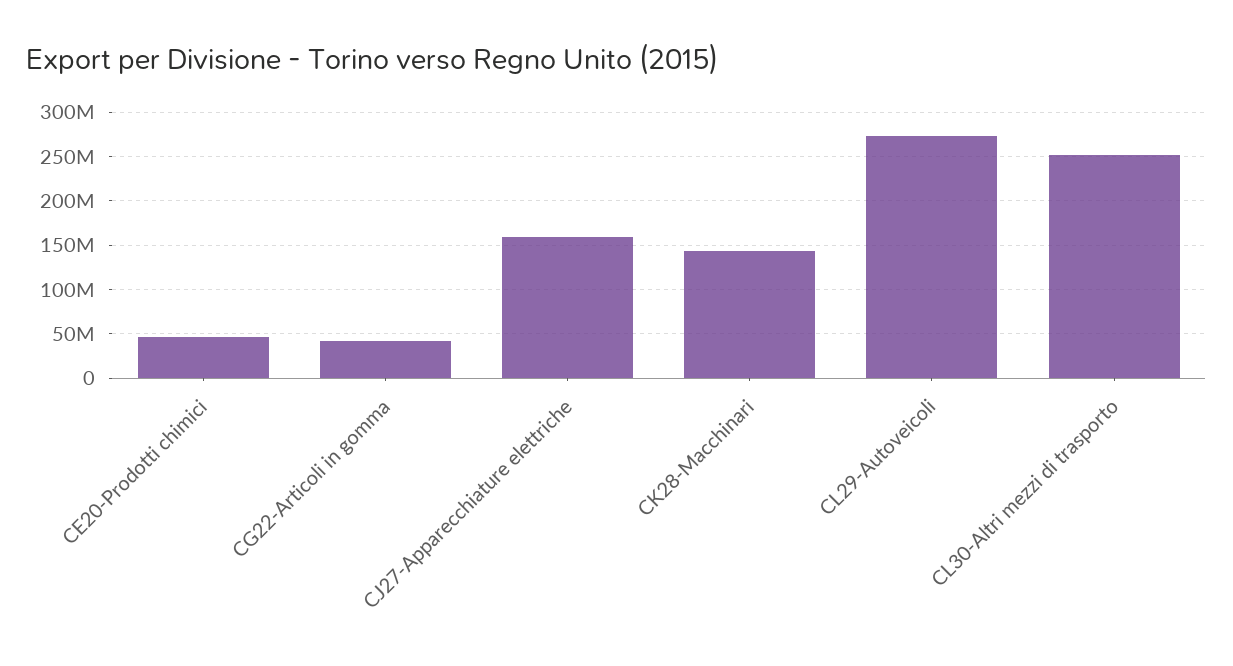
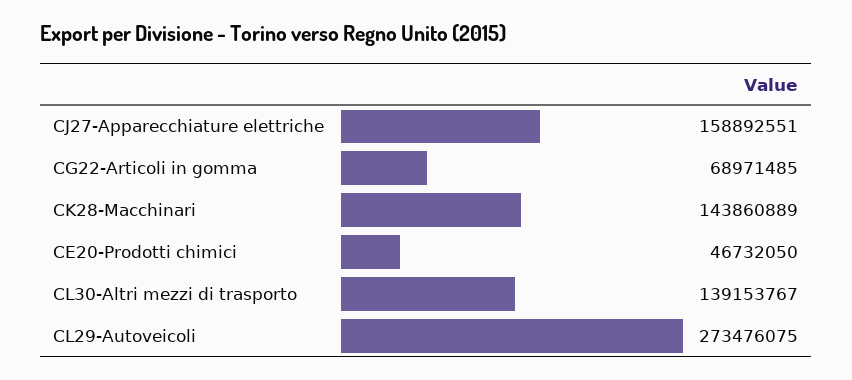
CG22-Articoli in gomma: 40000000 -> 68971485
CL30-Altri mezzi di trasporto: 250000000 -> 139153767

